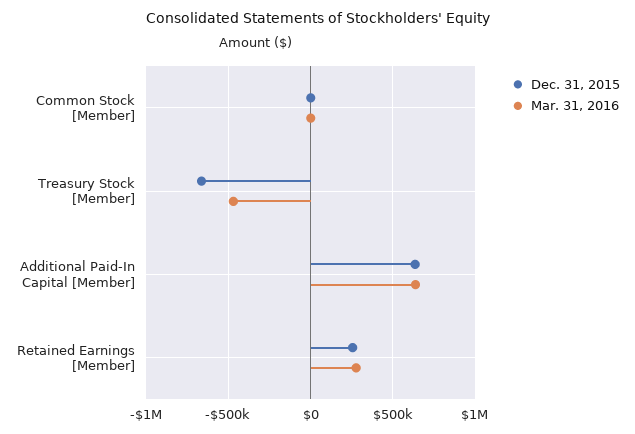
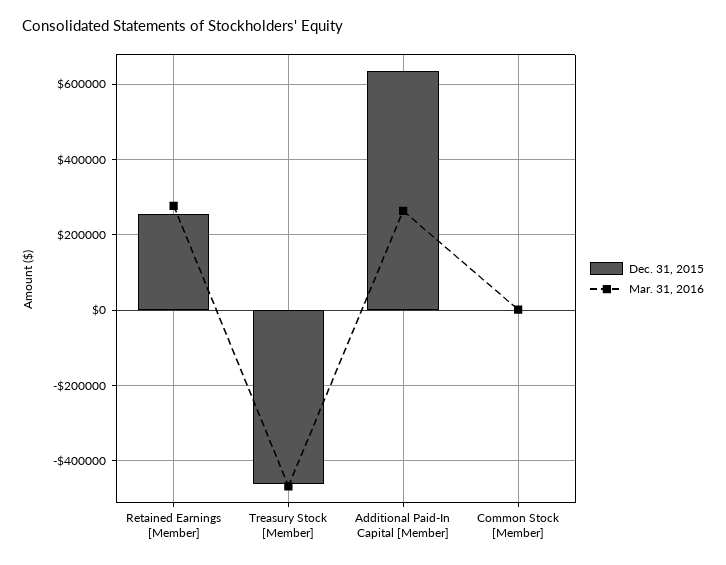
Dec. 31, 2015, Treasury Stock [Member]: -650000 -> -460000
Mar. 31, 2016, Additional Paid-In Capital [Member]: 650000 -> 260000

